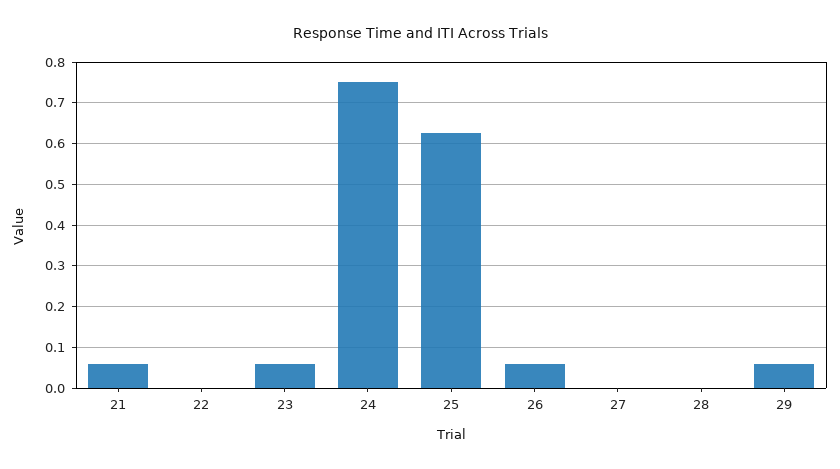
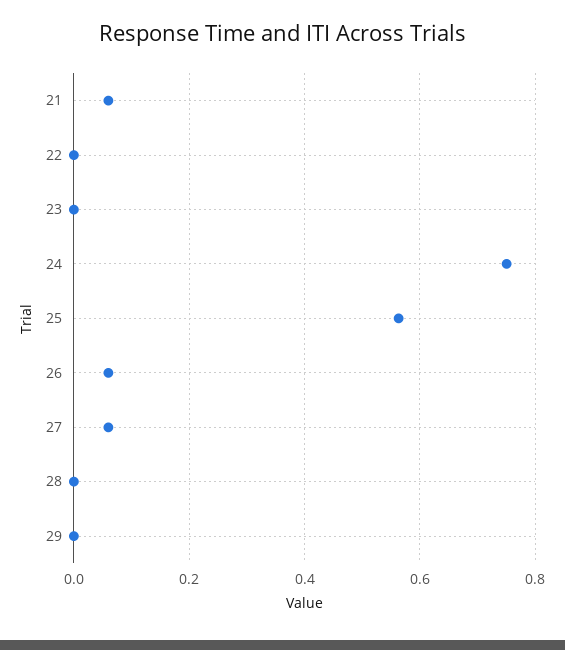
23: 0.06 -> 0
25: 0.62 -> 0.56
27: 0 -> 0.06
29: 0.06 -> 0

